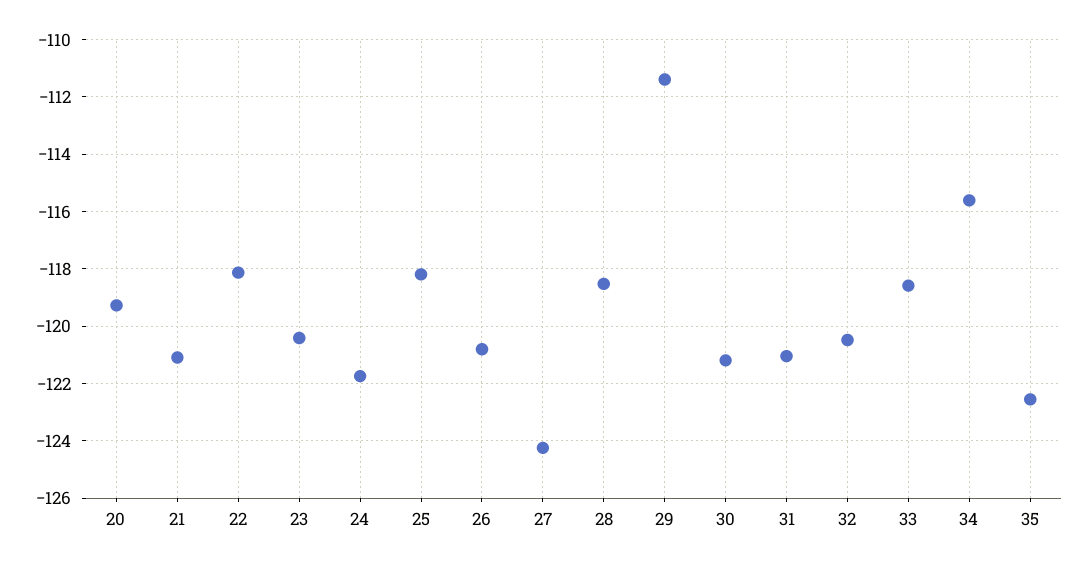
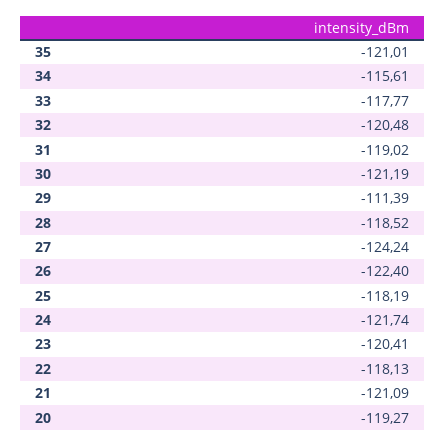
26: -120.75 -> -122.4
31: -121 -> -119.02
33: -118.5 -> -117.77
35: -122.5 -> -121.01

